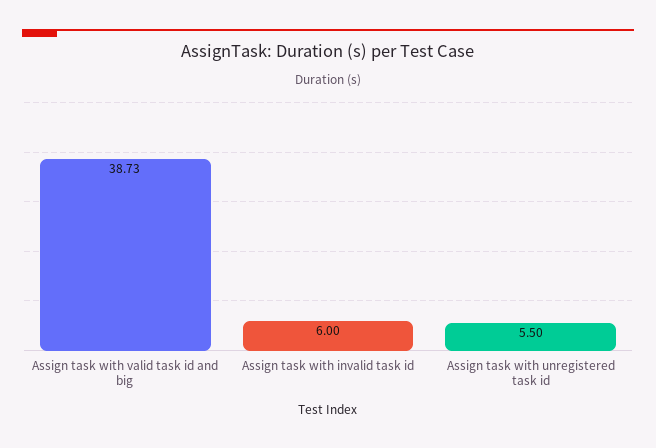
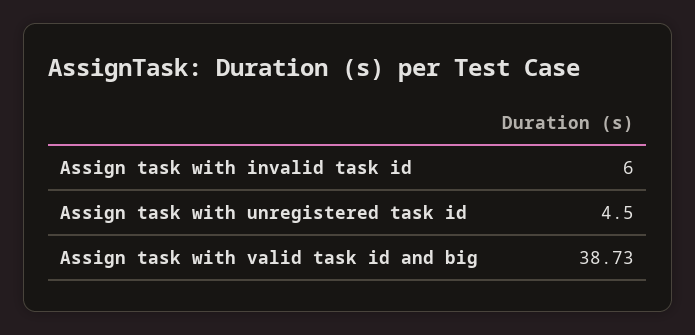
Assign task with unregistered task id: 5.5 -> 4.5

